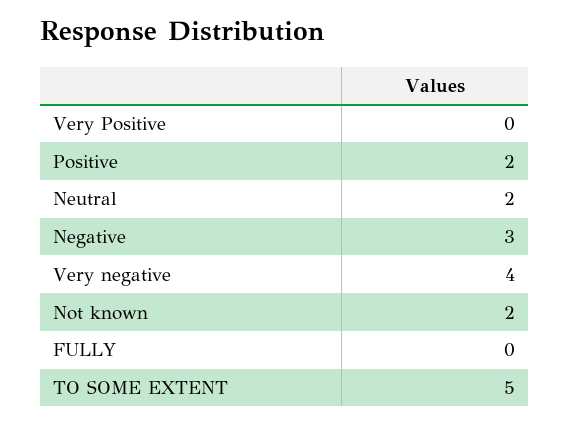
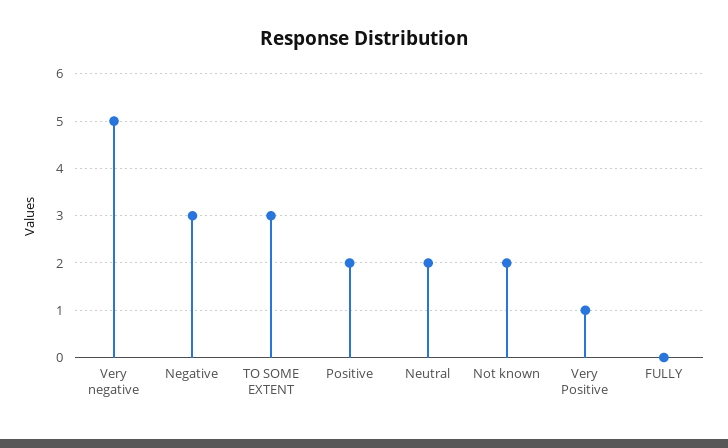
Very Positive: 0 -> 1
Very negative: 4 -> 5
TO SOME EXTENT: 5 -> 3

